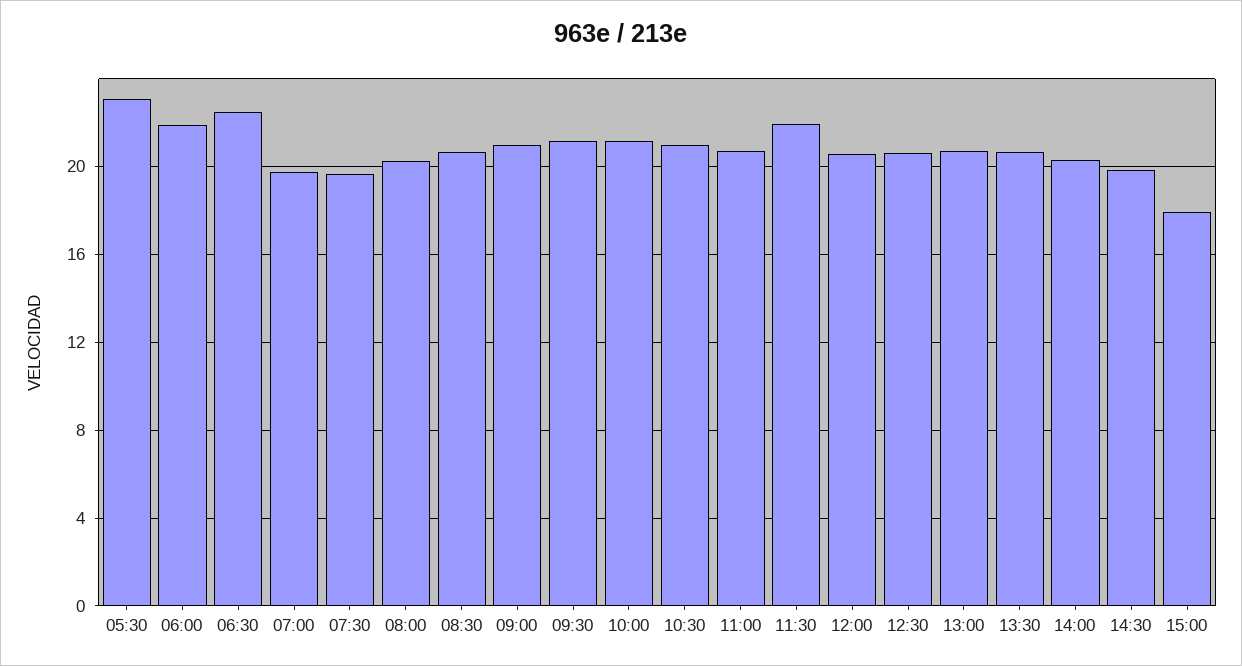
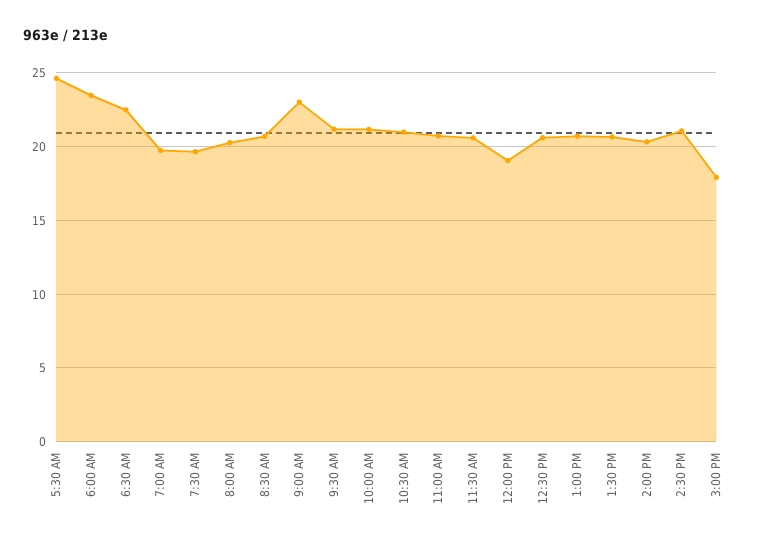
05:30: 23 -> 24.5
06:00: 22 -> 23.5
09:00: 21 -> 23
11:30: 22 -> 20.5
12:00: 20.5 -> 19
14:30: 20 -> 21

